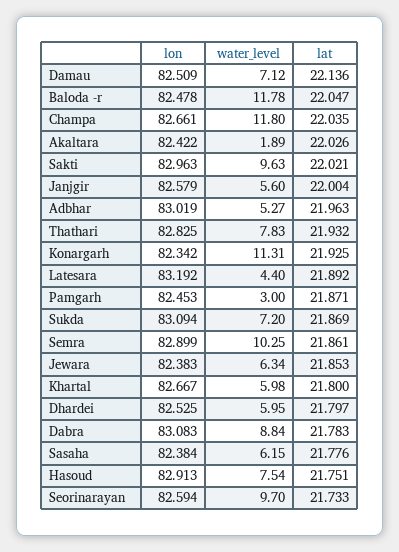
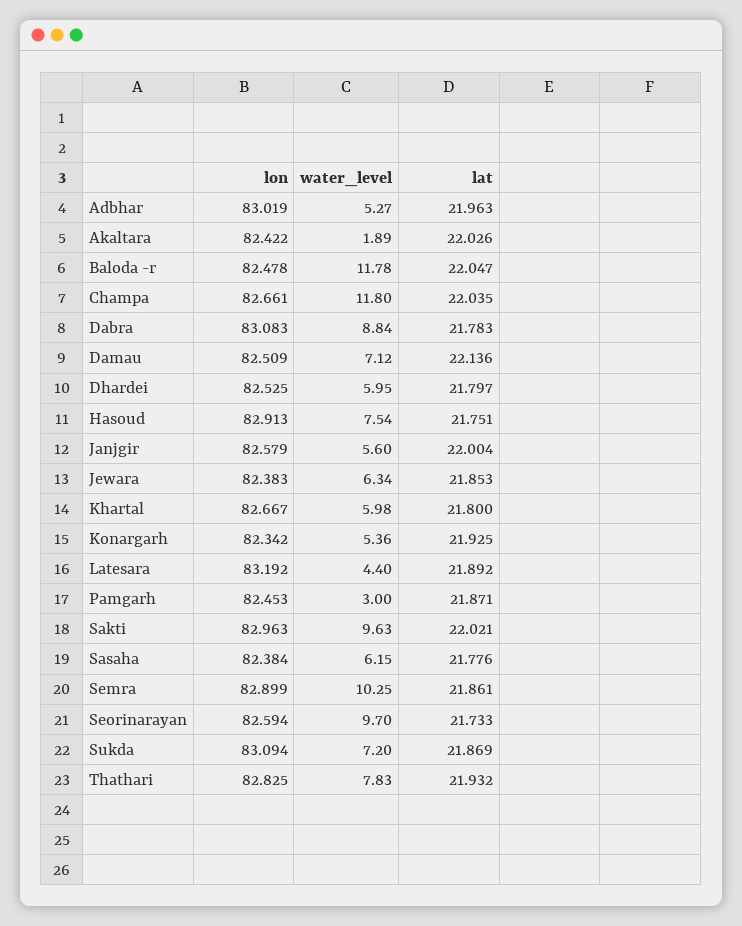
water_level, Konargarh: 11.31 -> 5.36

